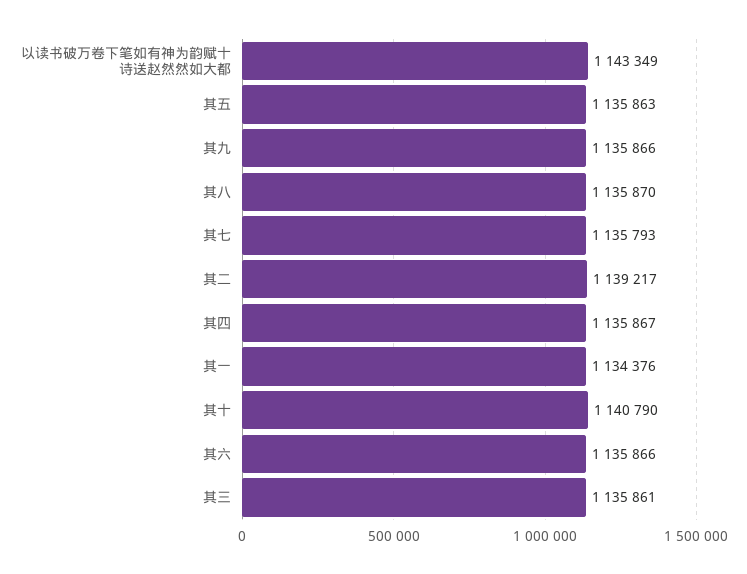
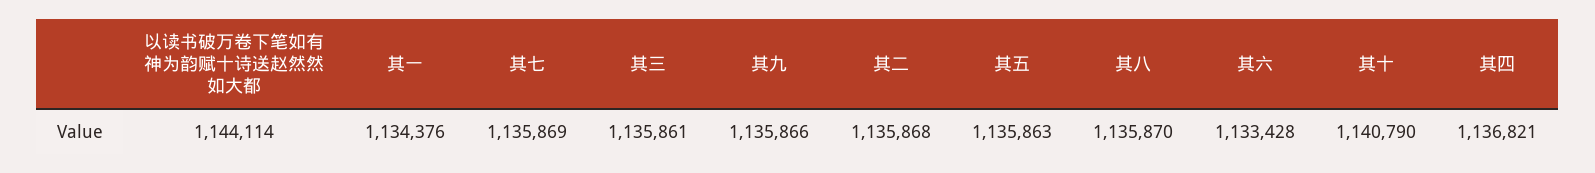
以读书破万卷下笔如有神为韵赋十诗送赵然然如大都: 1143349 -> 1144114
其七: 1135793 -> 1135869
其二: 1139217 -> 1135868
其四: 1135867 -> 1136821
其六: 1135866 -> 1133428

